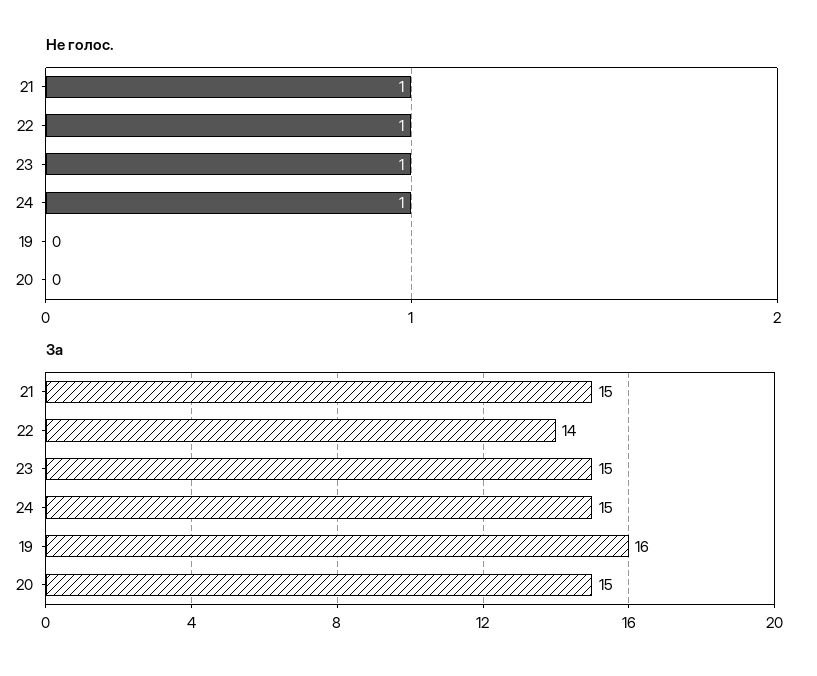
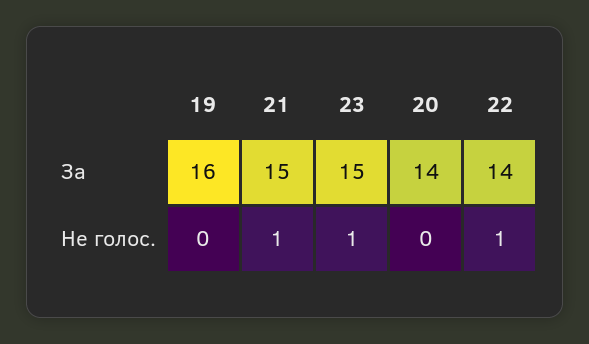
Не голос., 24: 1 -> none
За, 24: 15 -> none
За, 20: 15 -> 14

